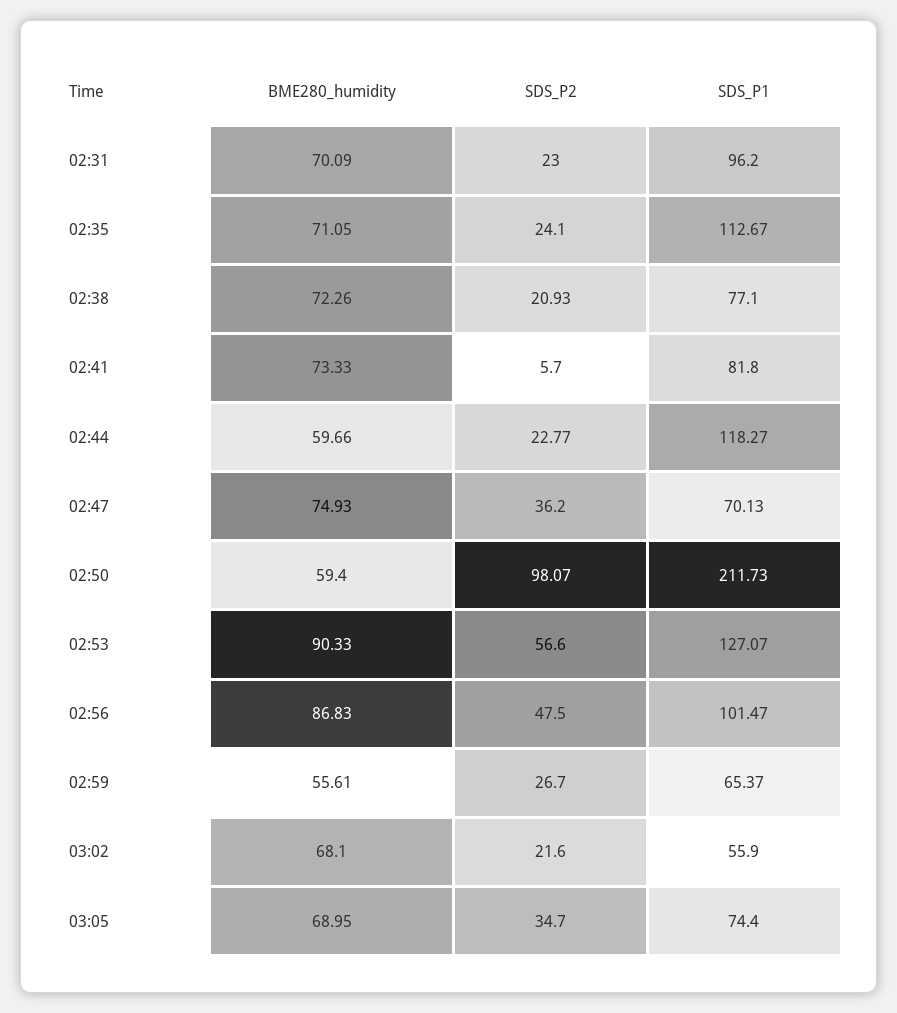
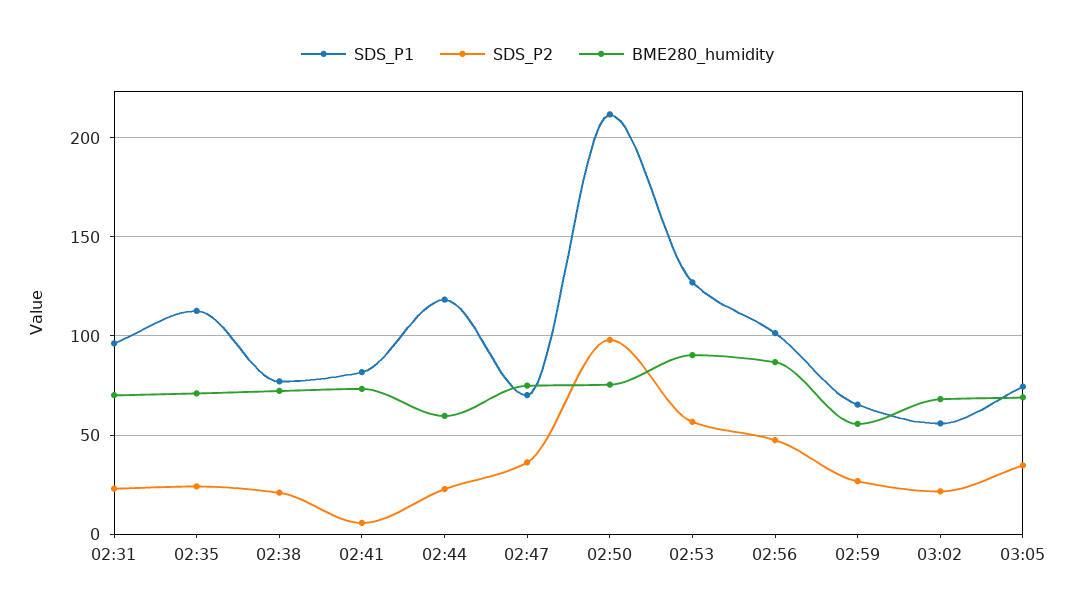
BME280_humidity, 02:50: 59.4 -> 75

